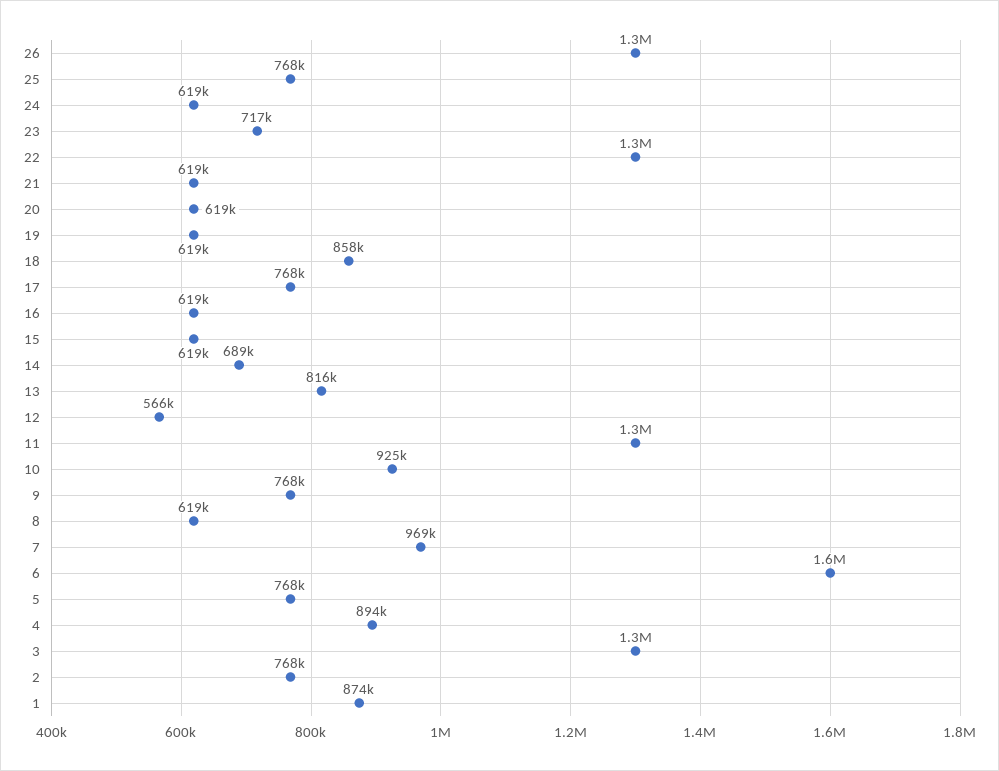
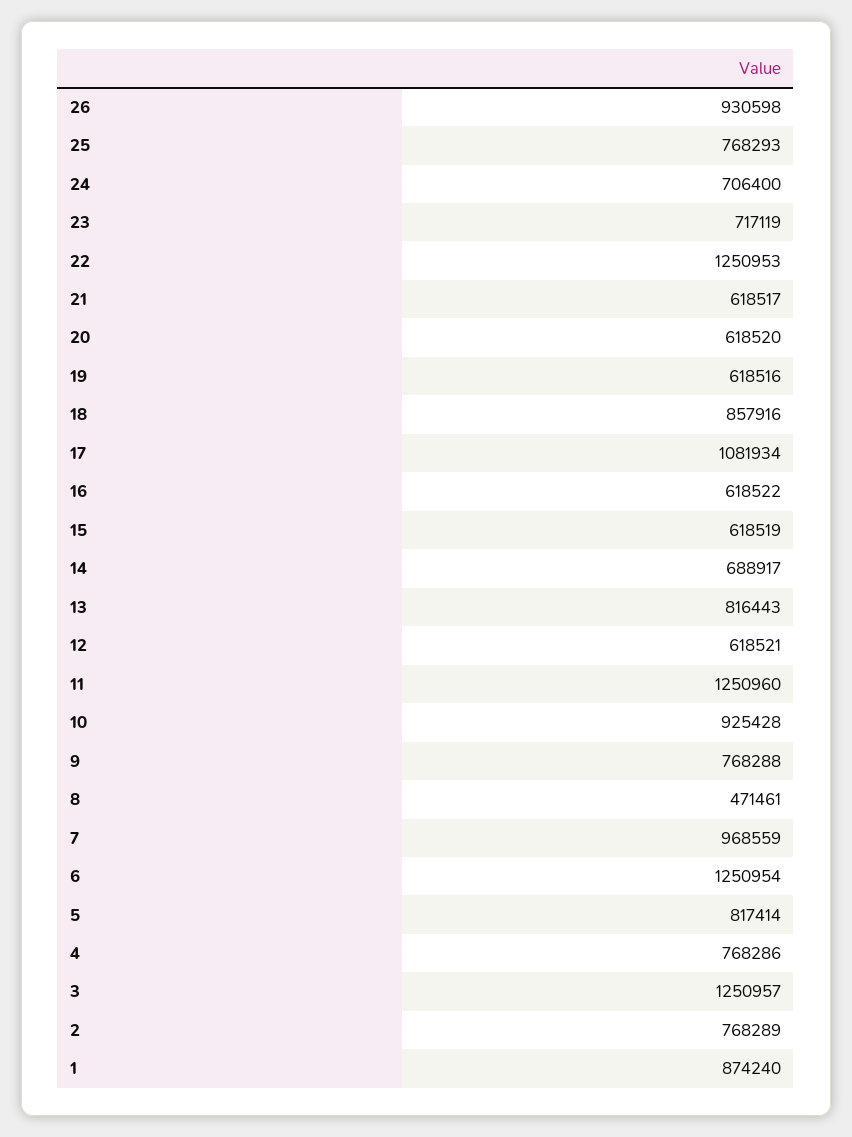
26: 1300000 -> 930598
24: 619000 -> 706400
17: 768000 -> 1081934
12: 566000 -> 618521
8: 619000 -> 471461
6: 1600000 -> 1250954
5: 768000 -> 817414
4: 894000 -> 768286

